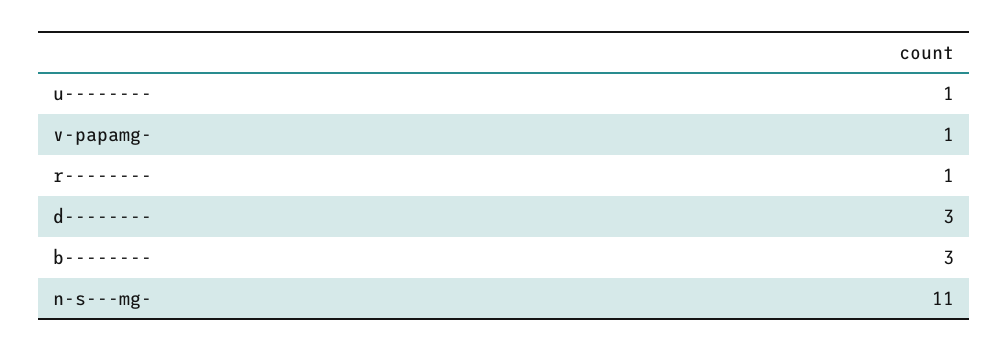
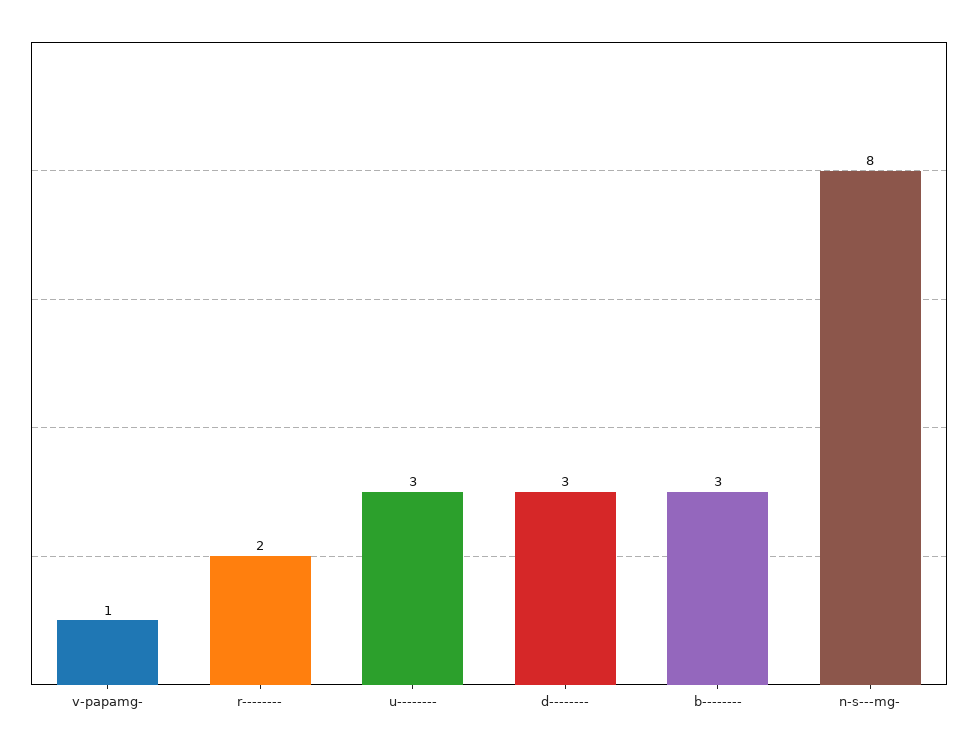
u--------: 1 -> 3
r--------: 1 -> 2
n-s---mg-: 11 -> 8

